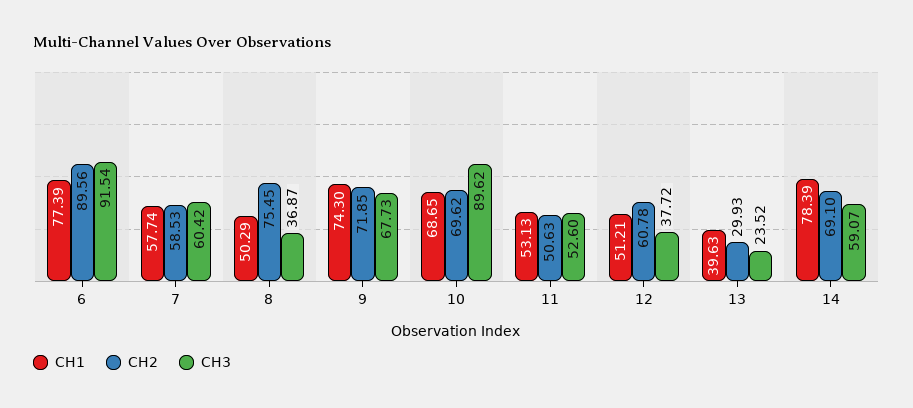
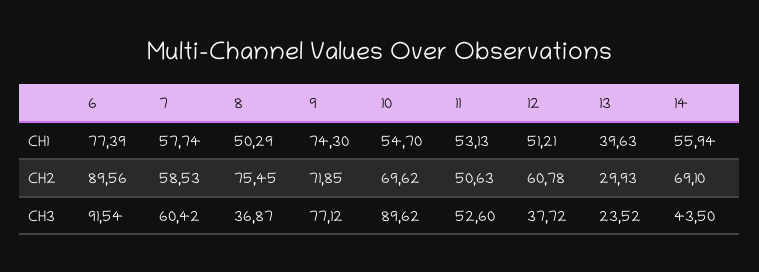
CH3, 9: 67.73 -> 77.12
CH1, 10: 68.65 -> 54.7
CH1, 14: 78.39 -> 55.94
CH3, 14: 59.07 -> 43.5

